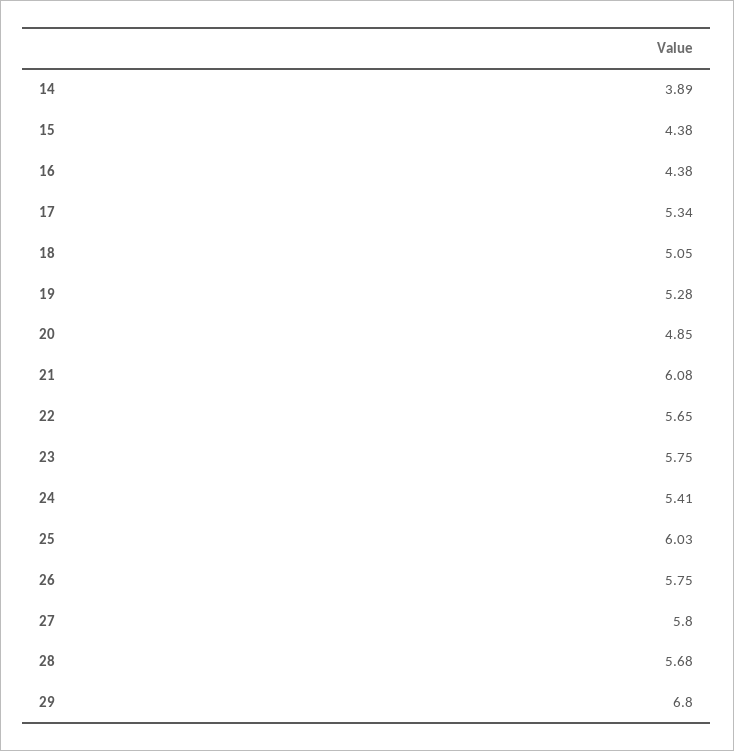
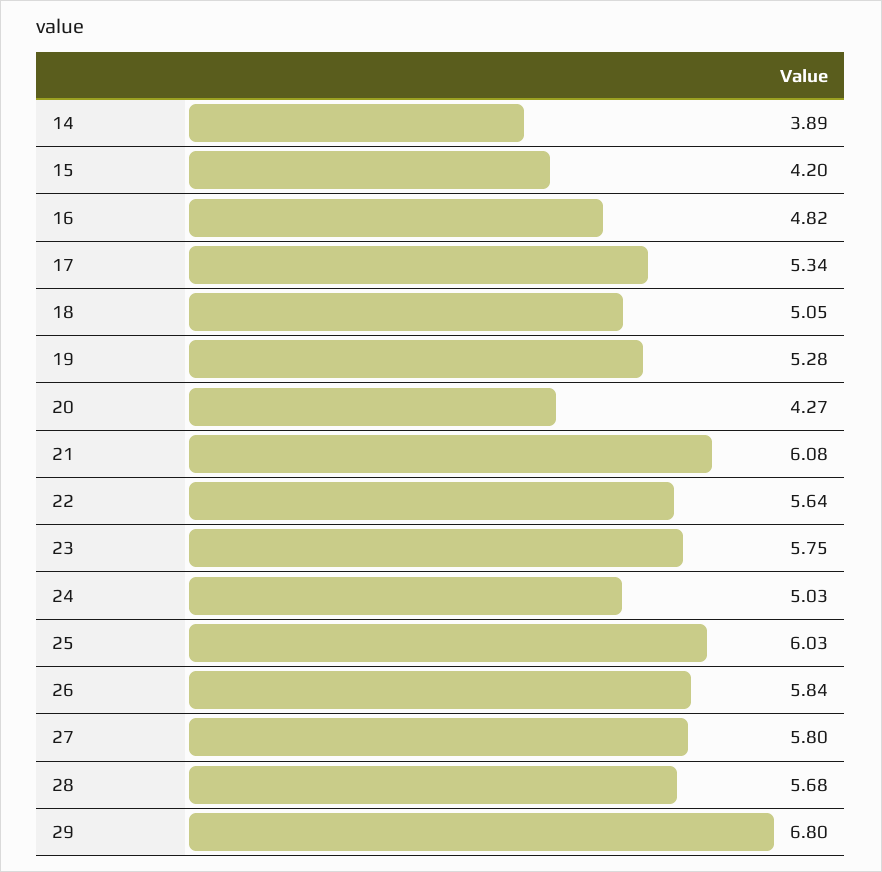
15: 4.38 -> 4.2
16: 4.38 -> 4.82
20: 4.85 -> 4.27
22: 5.65 -> 5.64
24: 5.41 -> 5.03
26: 5.75 -> 5.84

